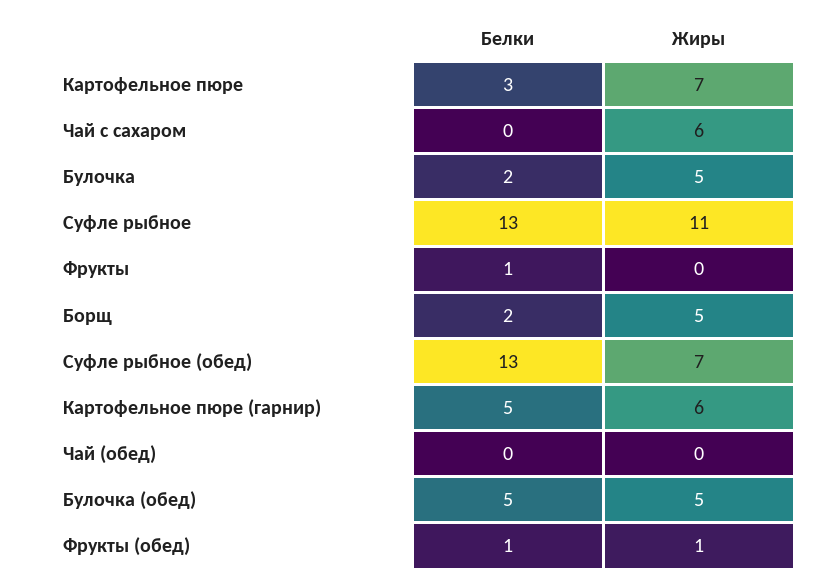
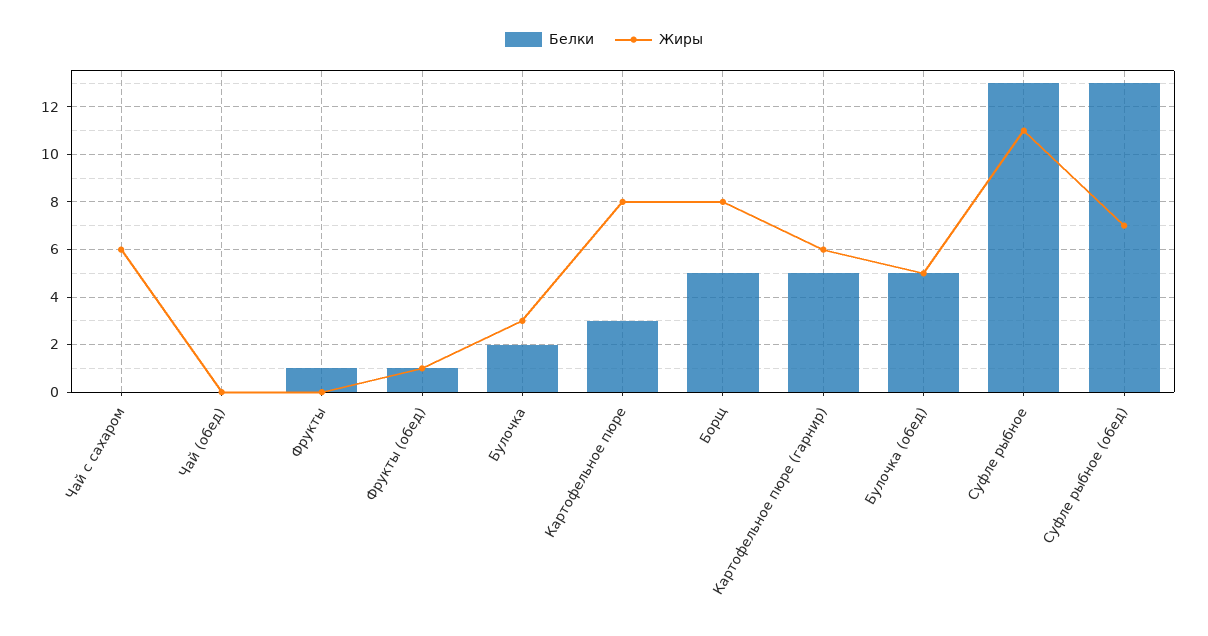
Жиры, Картофельное пюре: 7 -> 8
Жиры, Булочка: 5 -> 3
Белки, Борщ: 2 -> 5
Жиры, Борщ: 5 -> 8

